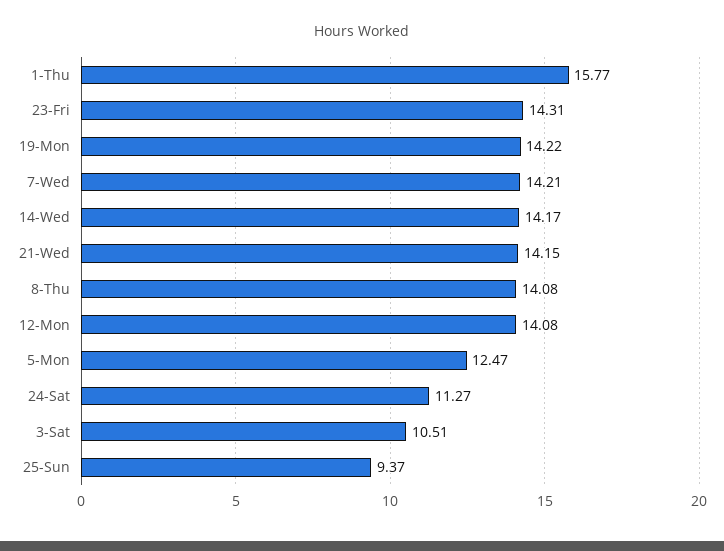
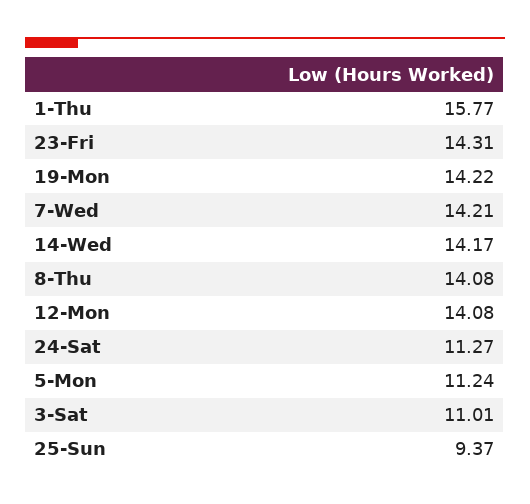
21-Wed: 14.15 -> none
5-Mon: 12.47 -> 11.24
3-Sat: 10.51 -> 11.01

